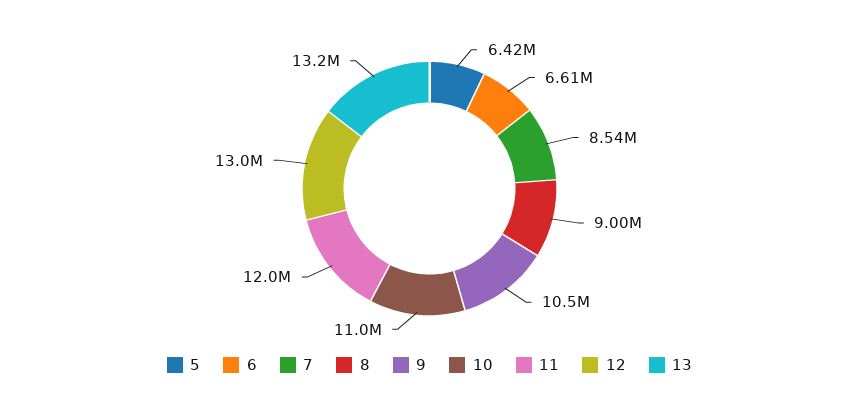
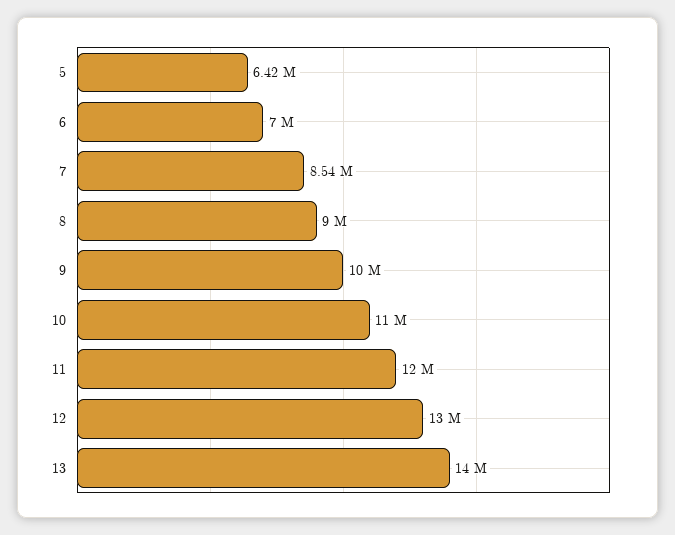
6: 6610000 -> 7000000
9: 10500000 -> 10000000
13: 13200000 -> 14000000

